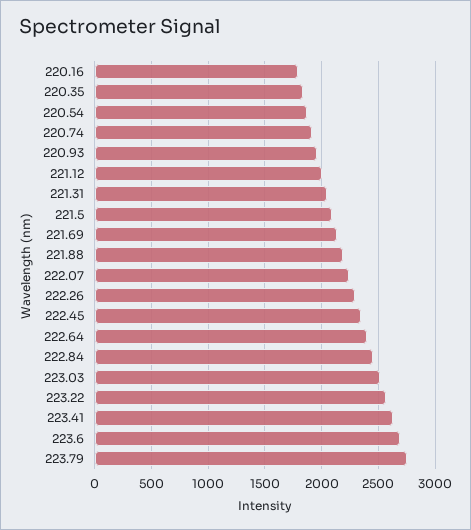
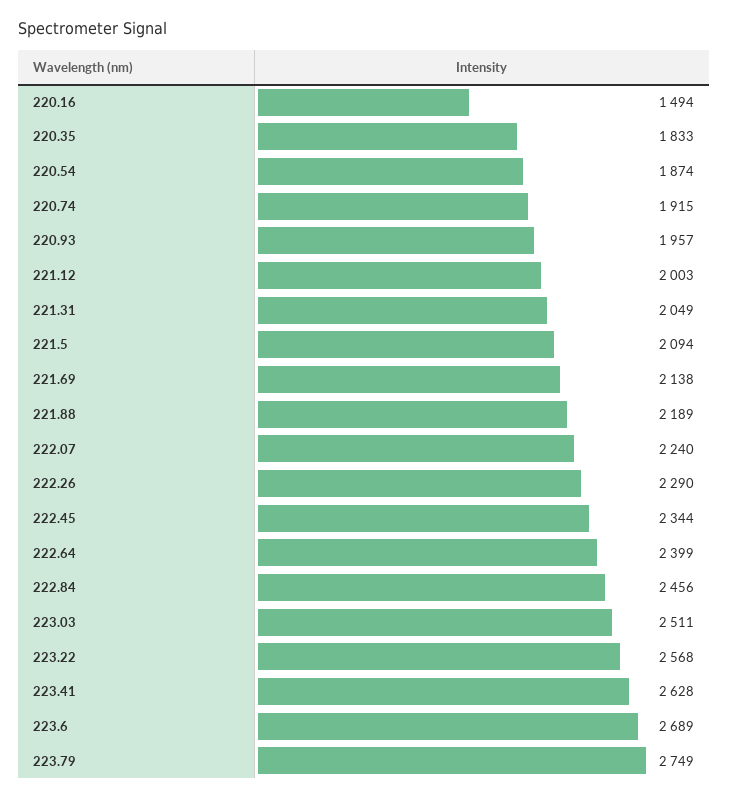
220.16: 1800 -> 1494

